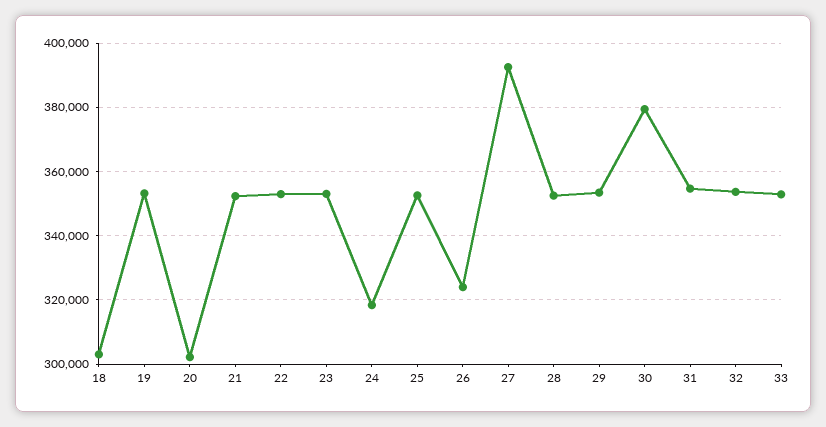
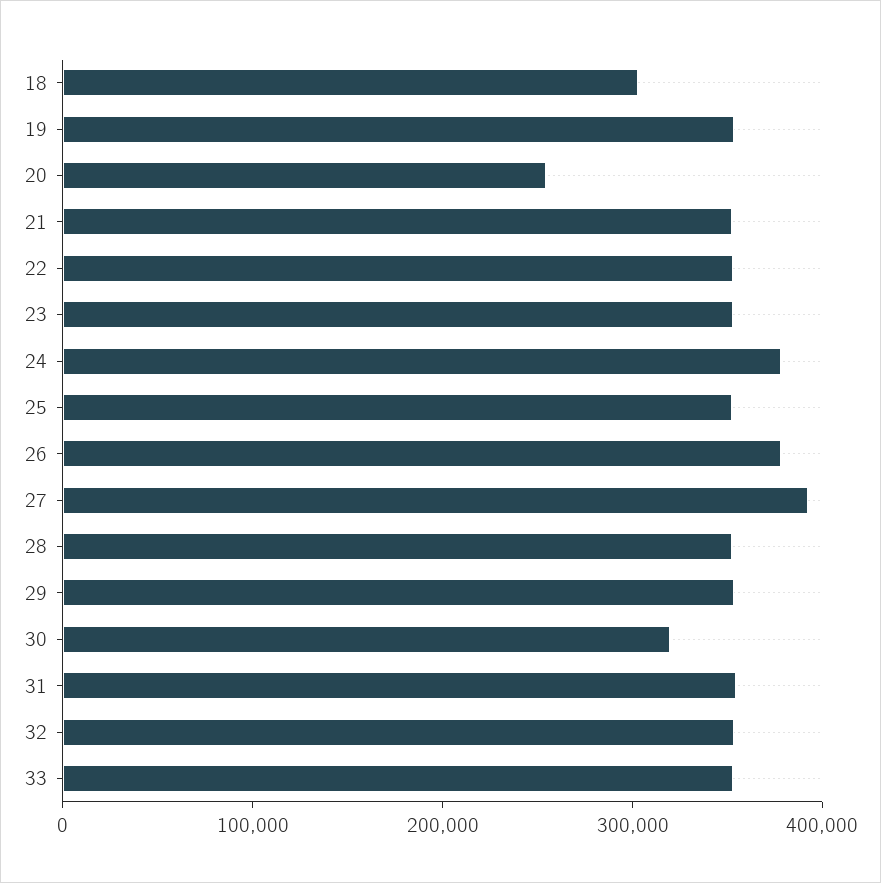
20: 302000 -> 260000
24: 318000 -> 380000
26: 324000 -> 380000
30: 380000 -> 320000

